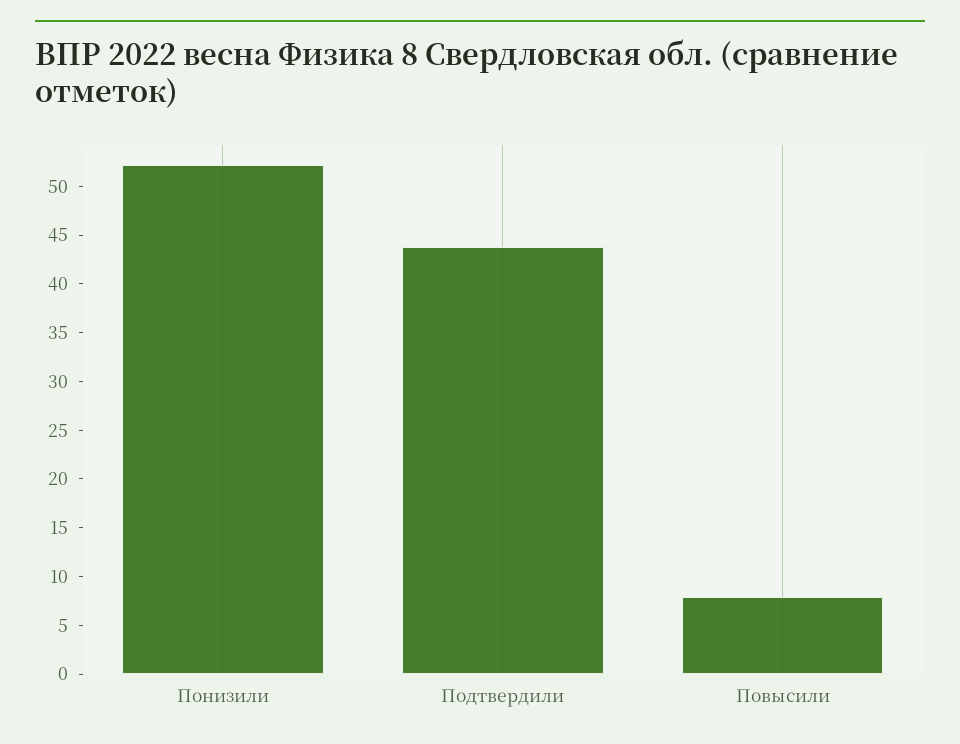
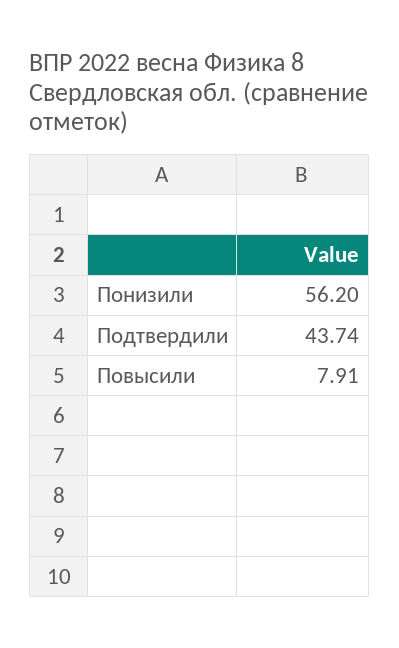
Понизили: 52 -> 56.2

